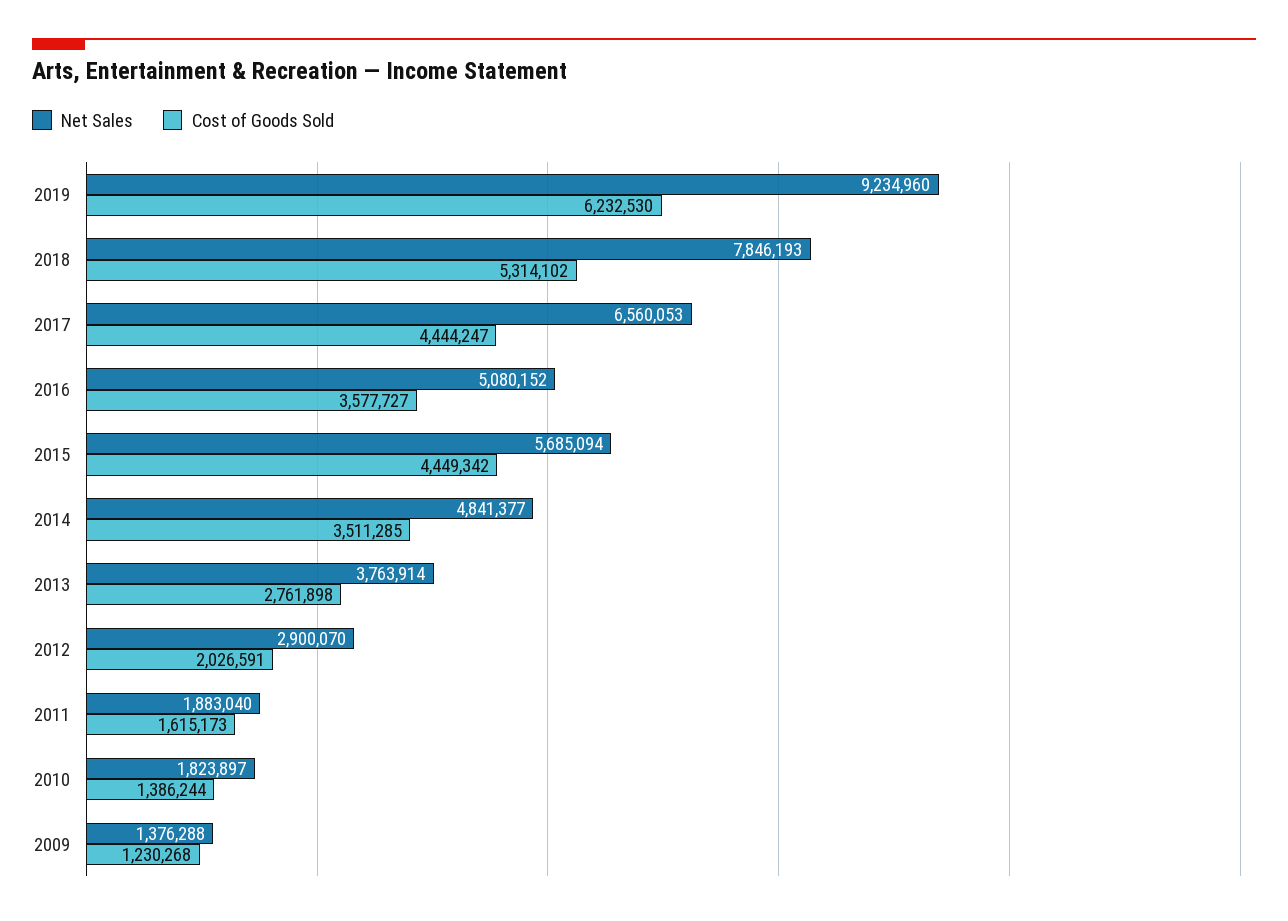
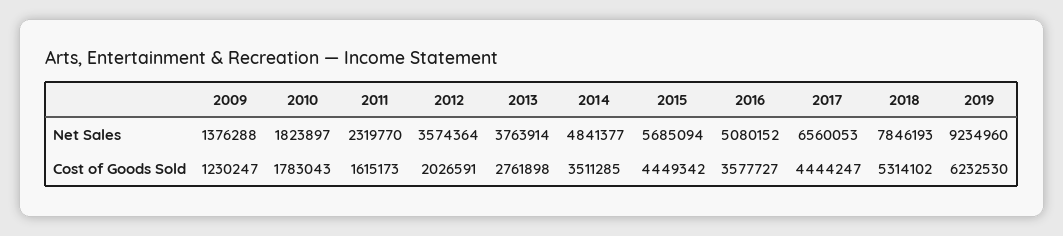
Net Sales, 2012: 2900070 -> 3574364
Net Sales, 2011: 1883040 -> 2319770
Cost of Goods Sold, 2010: 1386244 -> 1783043
Cost of Goods Sold, 2009: 1230268 -> 1230247

